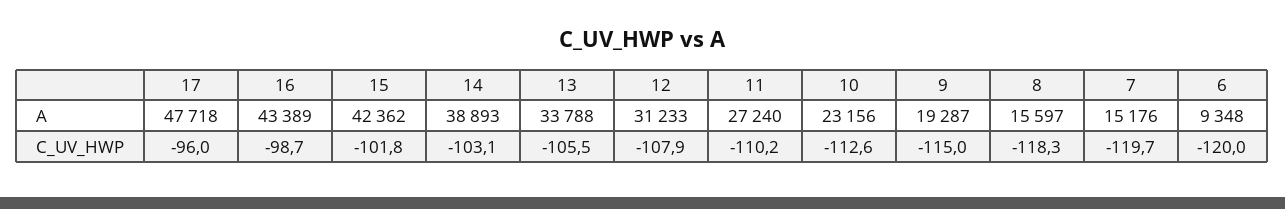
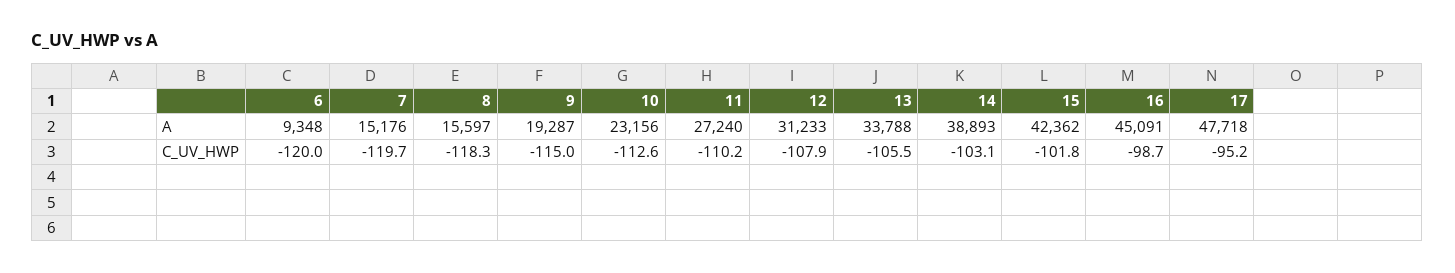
16, A: 43389 -> 45091
17, C_UV_HWP: -96 -> -95.2

